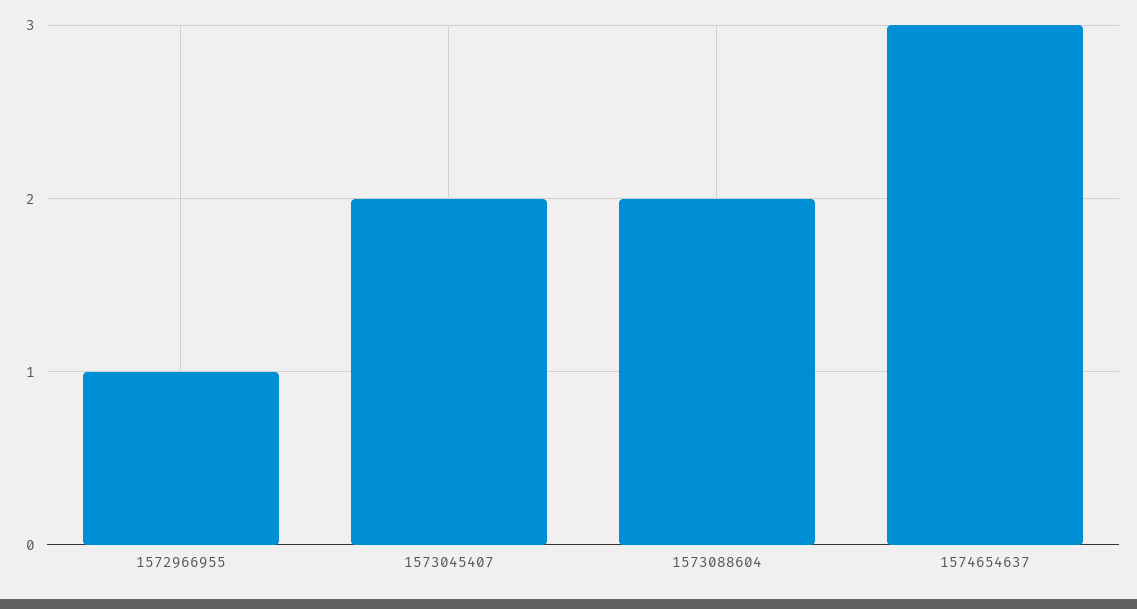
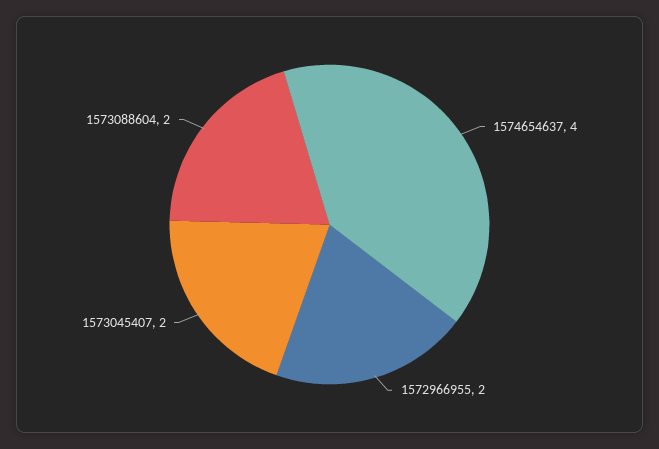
1572966955: 1 -> 2
1574654637: 3 -> 4

